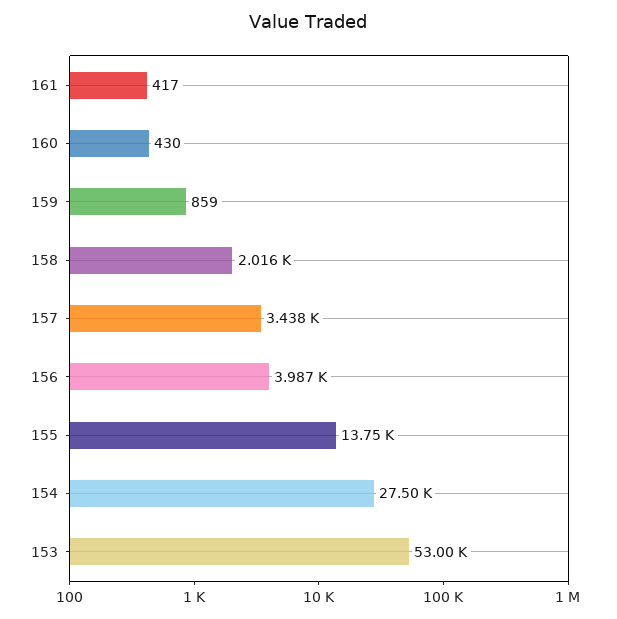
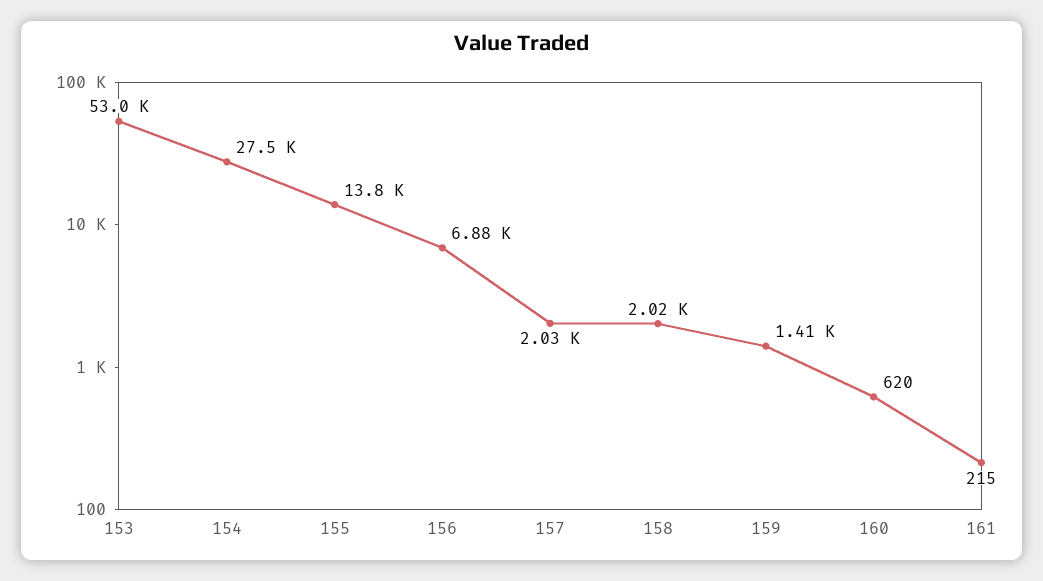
161: 417 -> 215
160: 430 -> 620
159: 859 -> 1410
157: 3438 -> 2030
156: 3987 -> 6880

